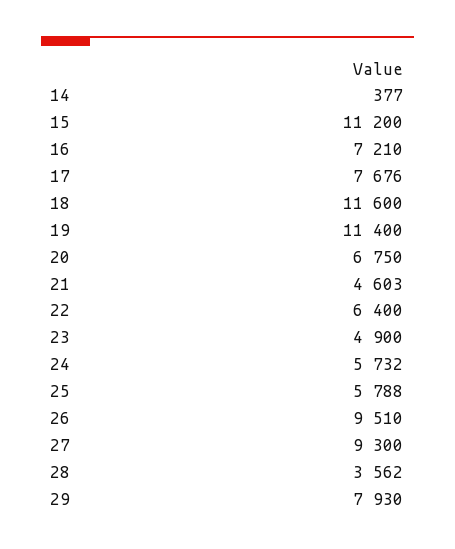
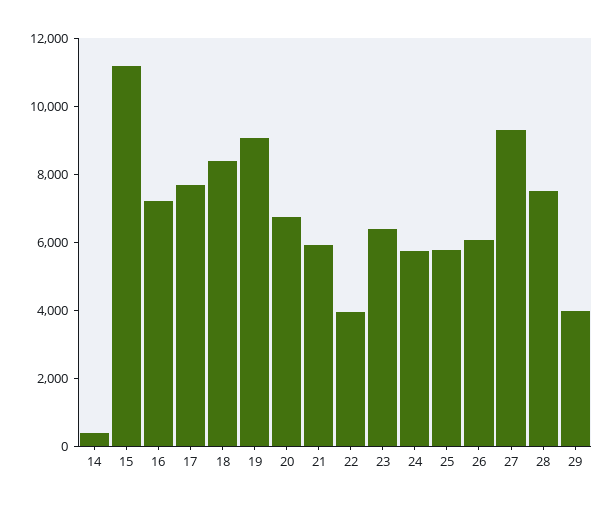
18: 11600 -> 8500
19: 11400 -> 9000
21: 4603 -> 6000
22: 6400 -> 4000
23: 4900 -> 6500
26: 9510 -> 6000
28: 3562 -> 7500
29: 7930 -> 4000

